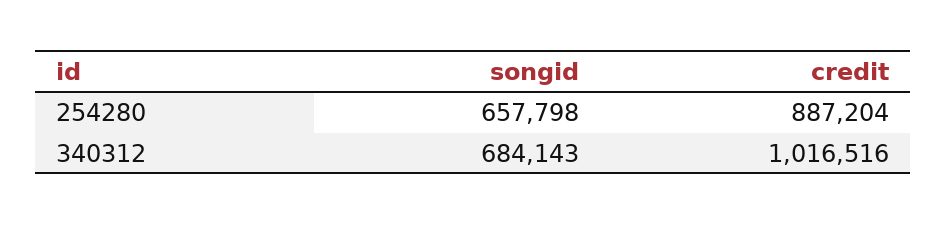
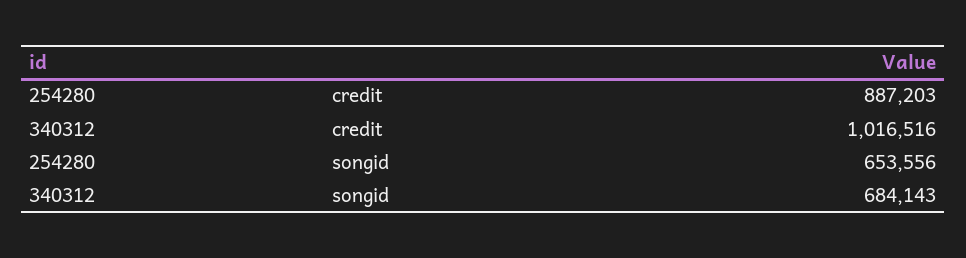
songid, 254280: 657798 -> 653556
credit, 254280: 887204 -> 887203

